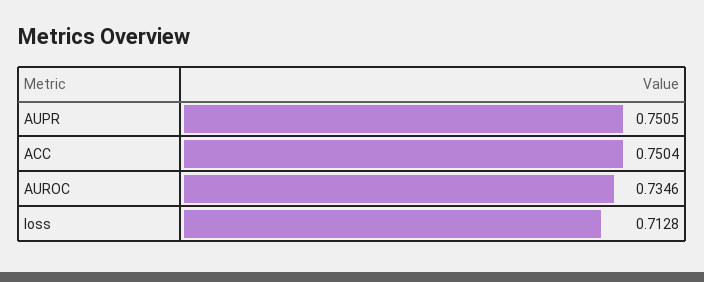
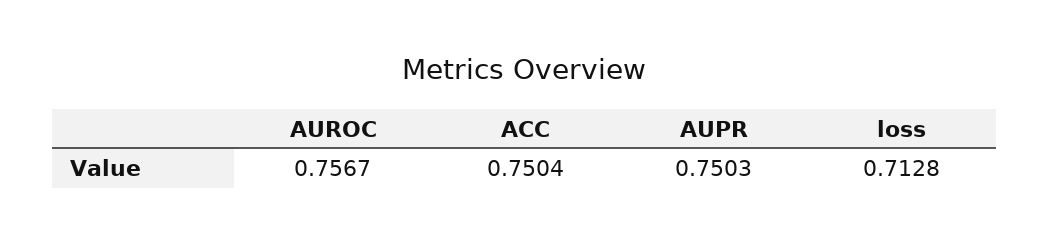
AUPR: 0.7505 -> 0.7503
AUROC: 0.7346 -> 0.7567

